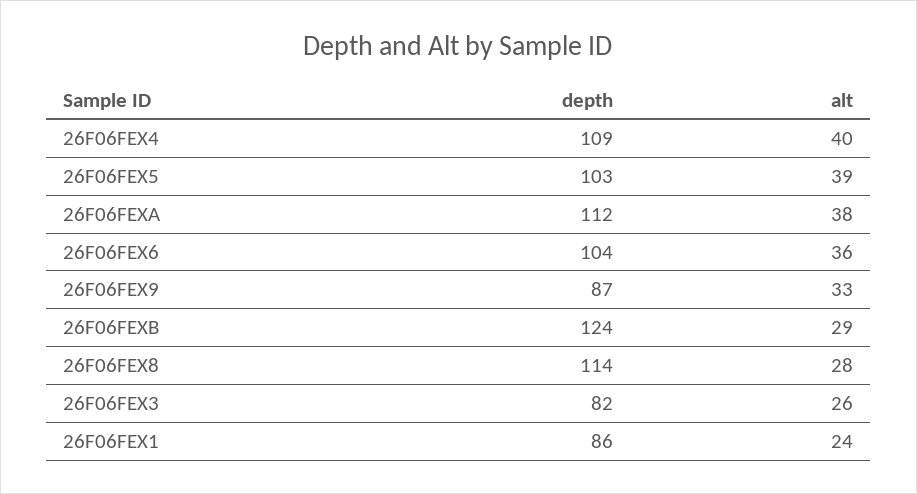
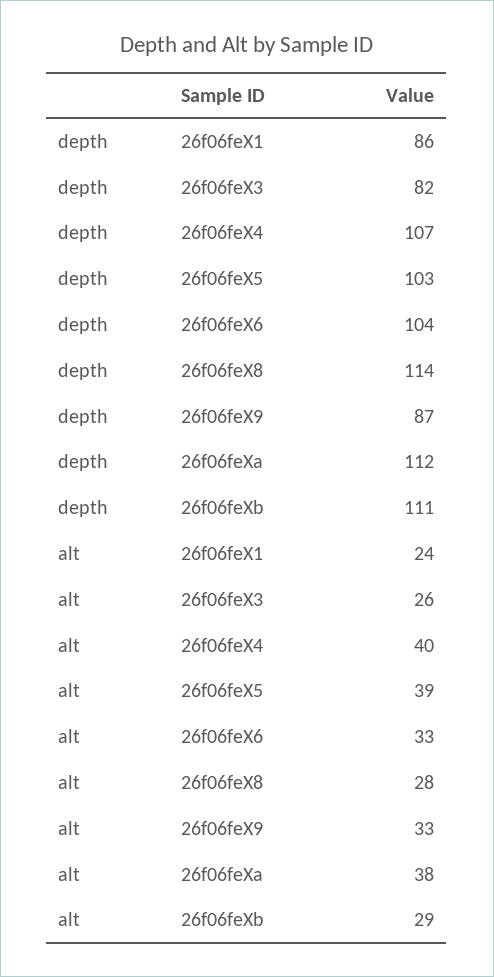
depth, 26F06FEX4: 109 -> 107
alt, 26F06FEX6: 36 -> 33
depth, 26F06FEXB: 124 -> 111

